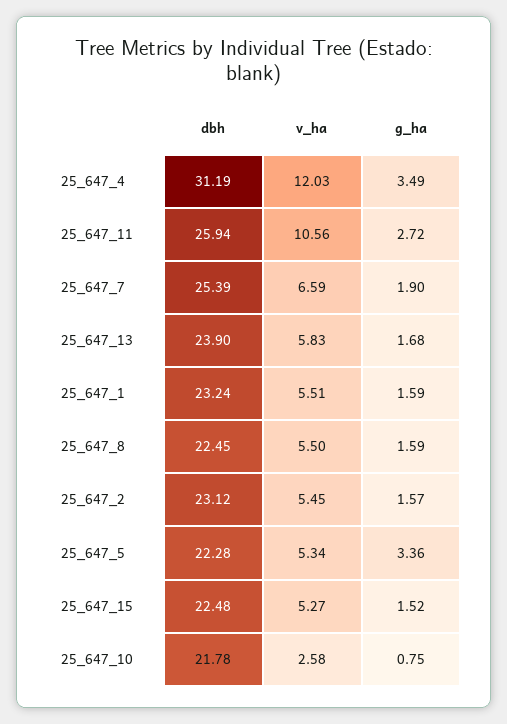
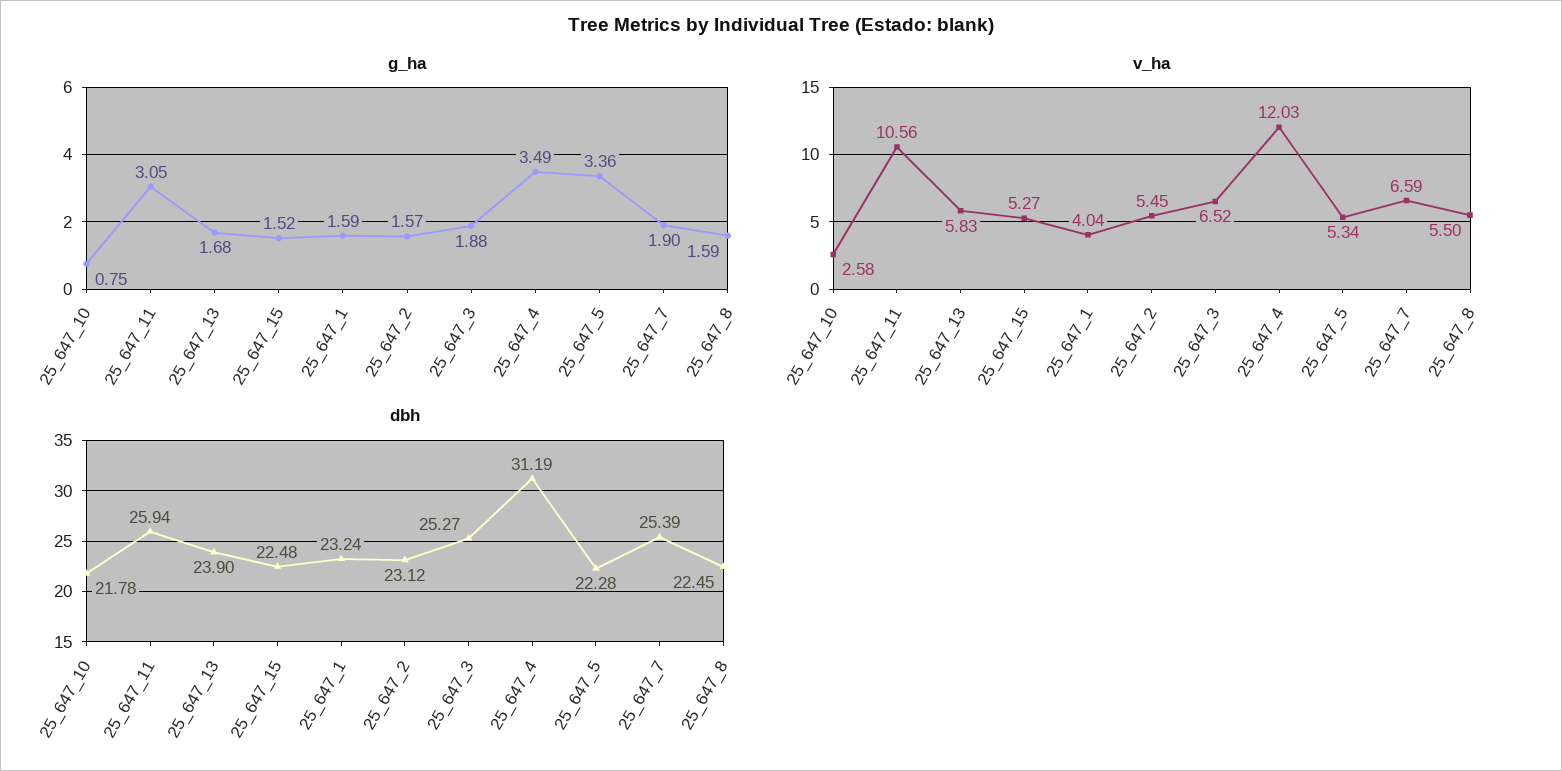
g_ha, 25_647_11: 2.72 -> 3.05
v_ha, 25_647_1: 5.51 -> 4.04
g_ha, 25_647_3: none -> 1.88
v_ha, 25_647_3: none -> 6.52
dbh, 25_647_3: none -> 25.27

